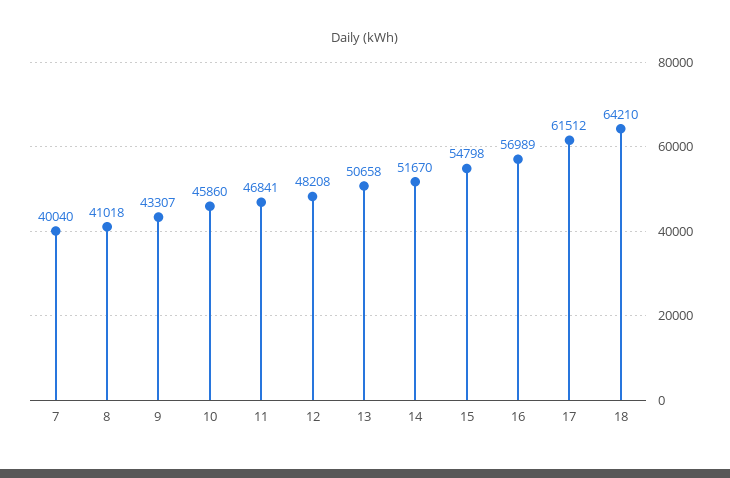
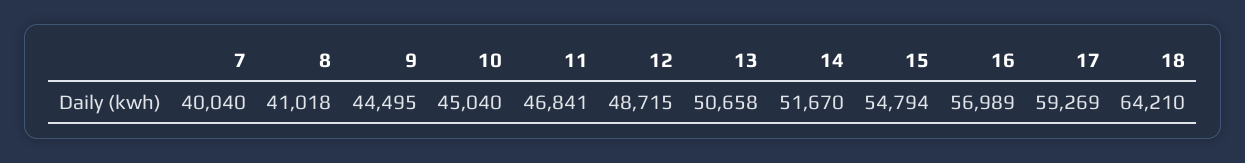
9: 43307 -> 44495
10: 45860 -> 45040
12: 48208 -> 48715
15: 54798 -> 54794
17: 61512 -> 59269

